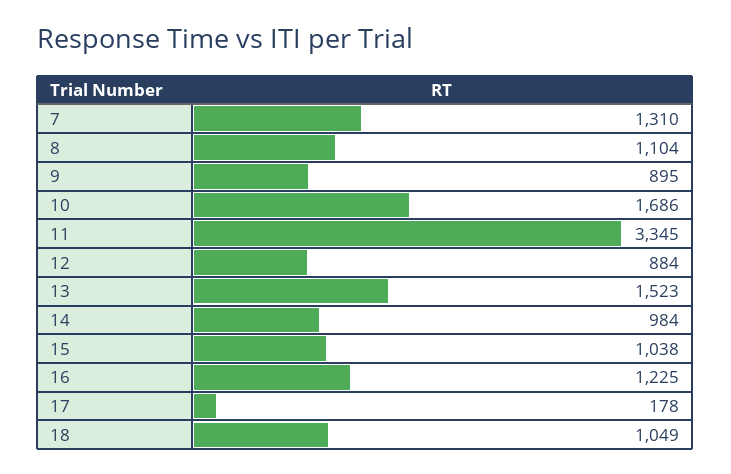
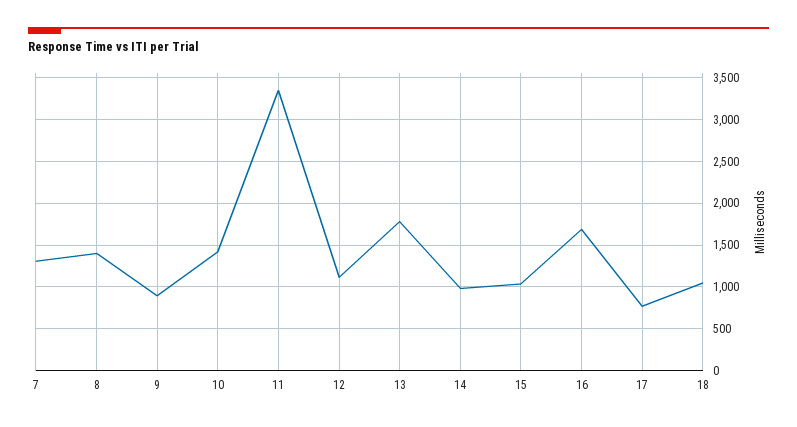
8: 1104 -> 1400
10: 1686 -> 1400
12: 884 -> 1100
13: 1523 -> 1800
16: 1225 -> 1700
17: 178 -> 800

